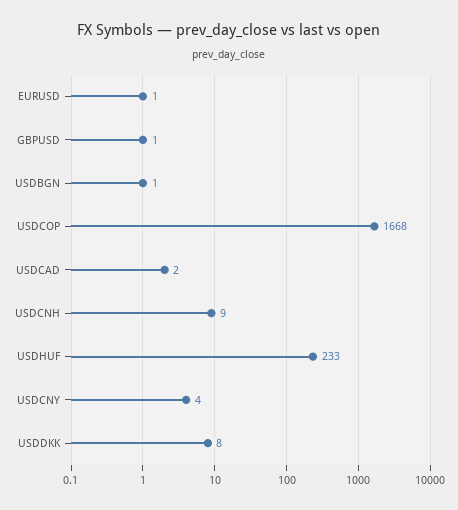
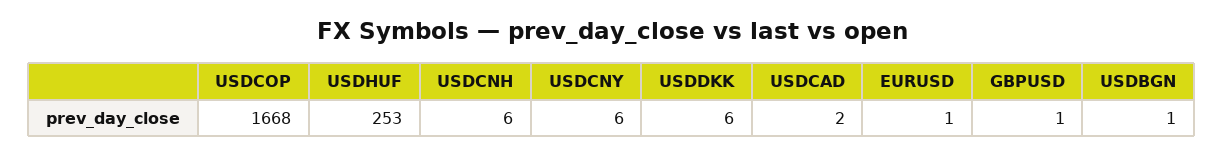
USDCNH: 9 -> 6
USDHUF: 233 -> 253
USDCNY: 4 -> 6
USDDKK: 8 -> 6

